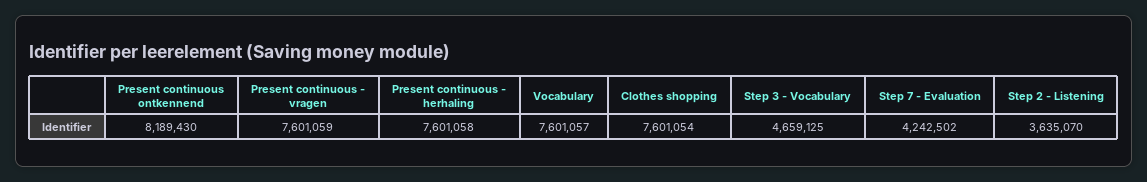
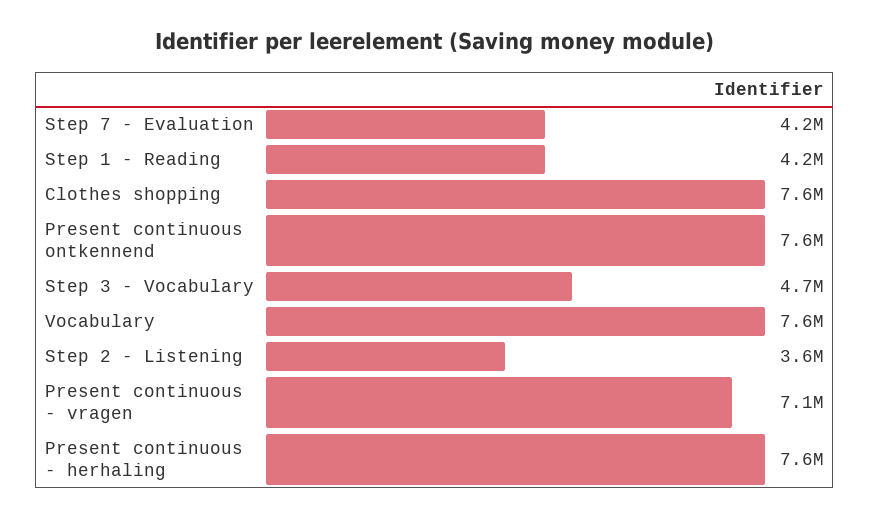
Present continuous ontkennend: 8189430 -> 7600000
Present continuous - vragen: 7601059 -> 7100000
Step 1 - Reading: none -> 4200000

